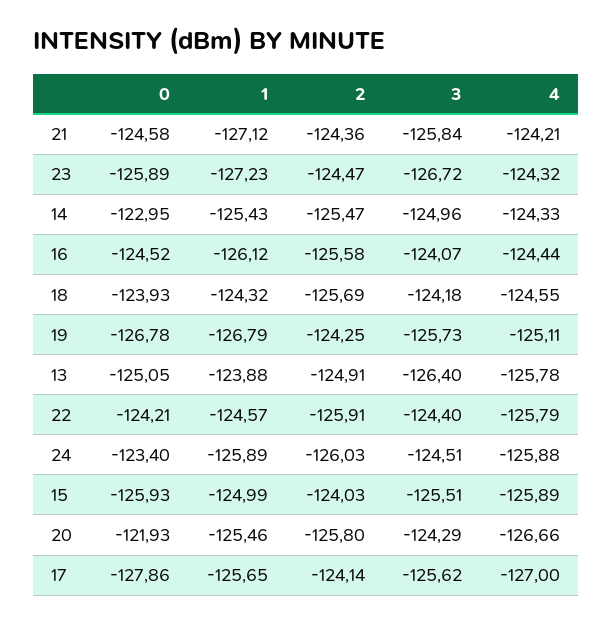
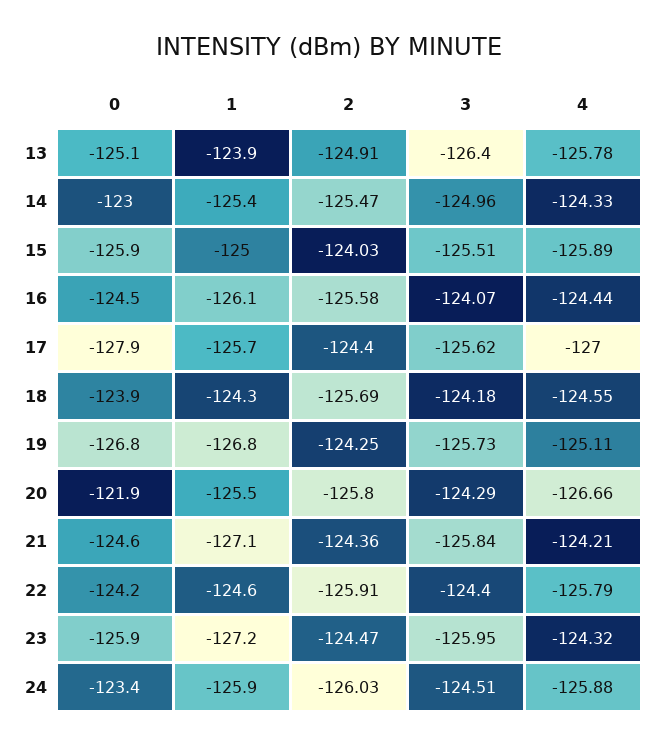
3, 23: -126.72 -> -125.95
2, 17: -124.14 -> -124.4

